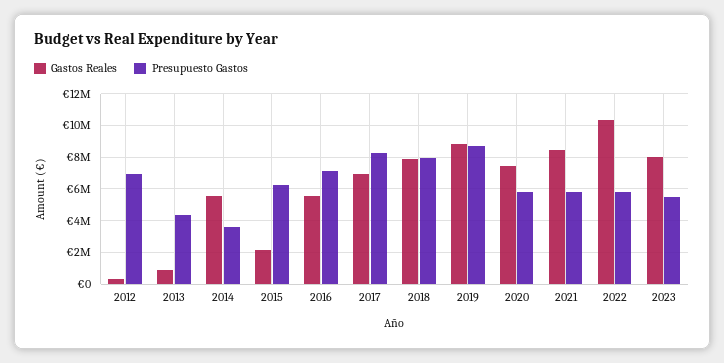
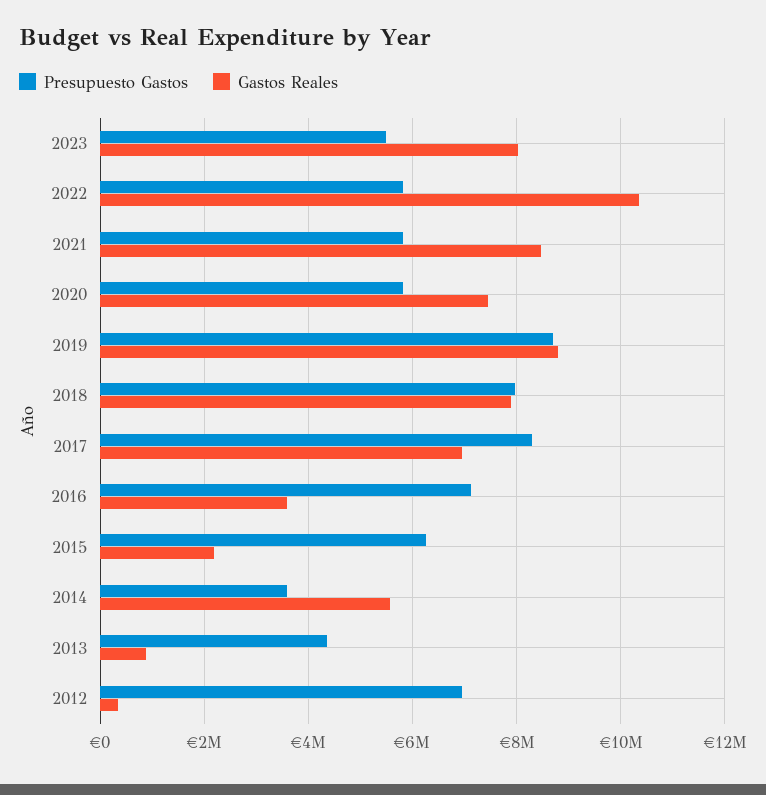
Gastos Reales, 2016: 5500000 -> 3600000

